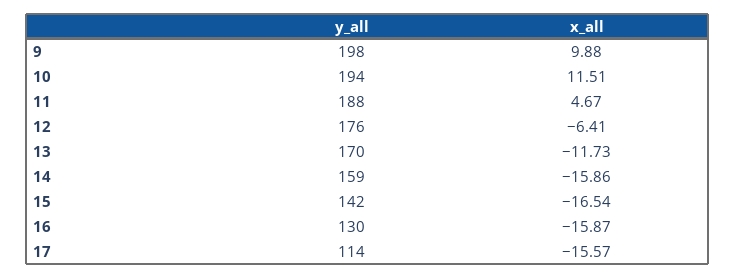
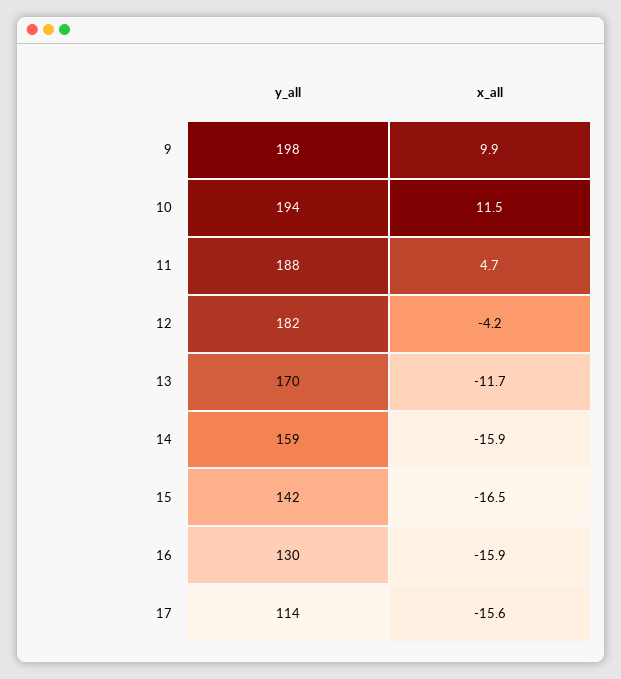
y_all, 12: 176 -> 182
x_all, 12: -6.41 -> -4.2

